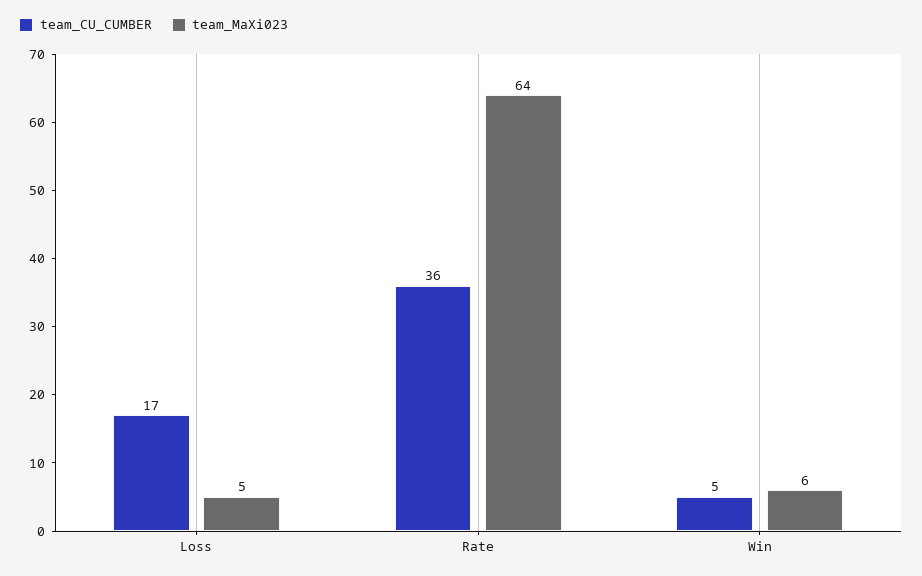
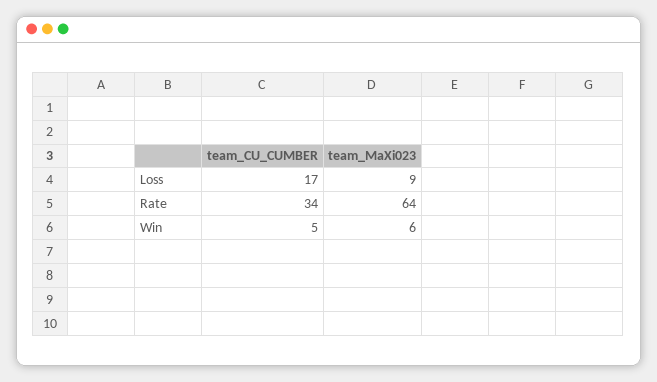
team_MaXi023, Loss: 5 -> 9
team_CU_CUMBER, Rate: 36 -> 34

